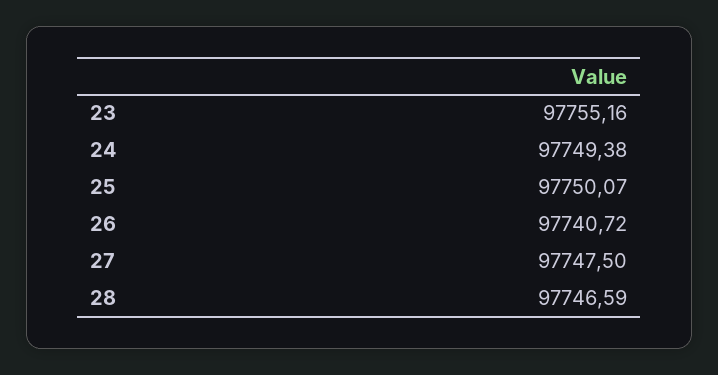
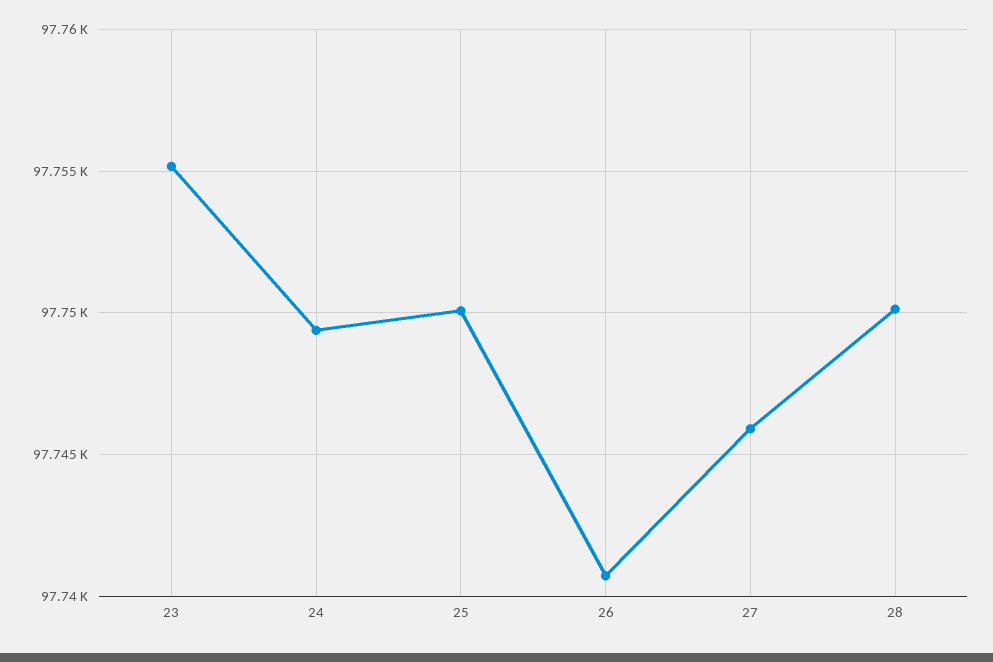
27: 97747.5 -> 97746
28: 97746.59 -> 97750

